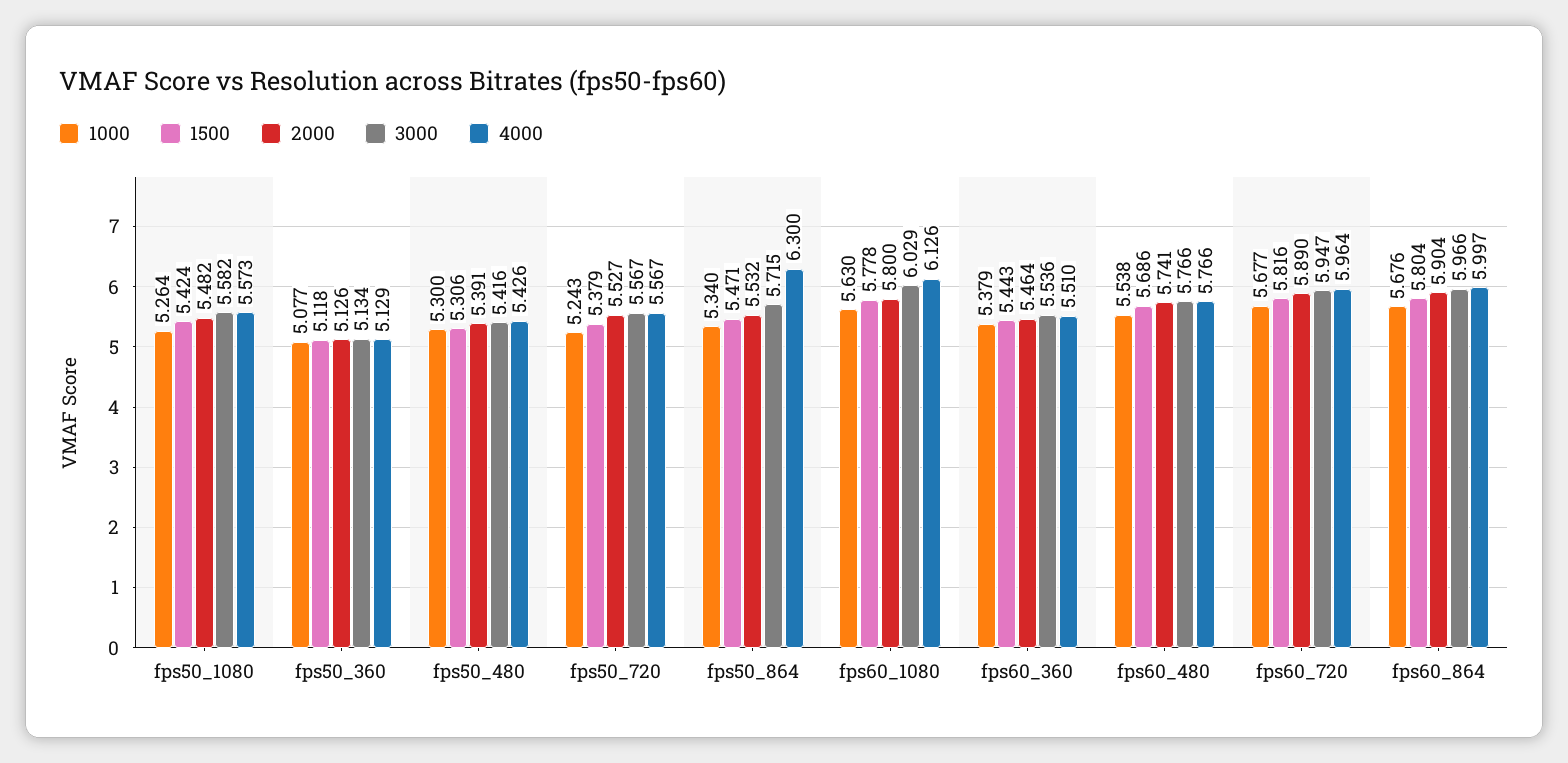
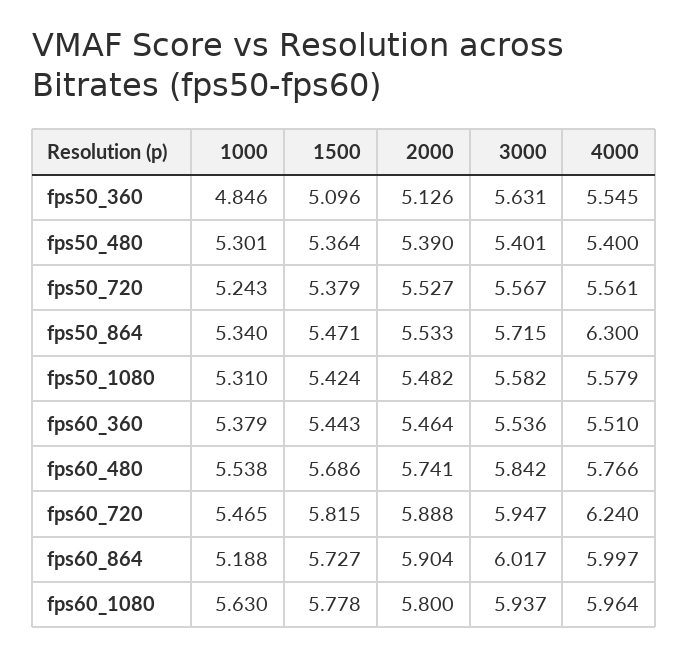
1000, fps50_1080: 5.264 -> 5.31
4000, fps50_1080: 5.573 -> 5.579
1000, fps50_360: 5.077 -> 4.846
1500, fps50_360: 5.118 -> 5.096
3000, fps50_360: 5.134 -> 5.631
4000, fps50_360: 5.129 -> 5.545
1000, fps50_480: 5.3 -> 5.301
1500, fps50_480: 5.306 -> 5.364
2000, fps50_480: 5.391 -> 5.39
3000, fps50_480: 5.416 -> 5.401
4000, fps50_480: 5.426 -> 5.4
4000, fps50_720: 5.567 -> 5.561
2000, fps50_864: 5.532 -> 5.533
3000, fps60_1080: 6.029 -> 5.937
4000, fps60_1080: 6.126 -> 5.964
3000, fps60_480: 5.766 -> 5.842
1000, fps60_720: 5.677 -> 5.465
1500, fps60_720: 5.816 -> 5.815
2000, fps60_720: 5.89 -> 5.888
4000, fps60_720: 5.964 -> 6.24
1000, fps60_864: 5.676 -> 5.188
1500, fps60_864: 5.804 -> 5.727
3000, fps60_864: 5.966 -> 6.017

